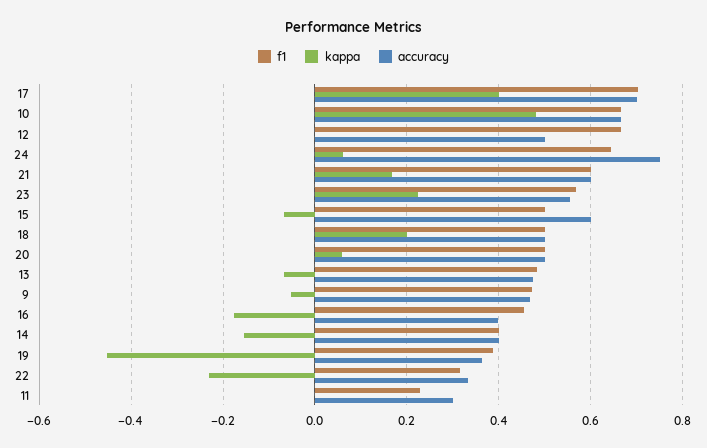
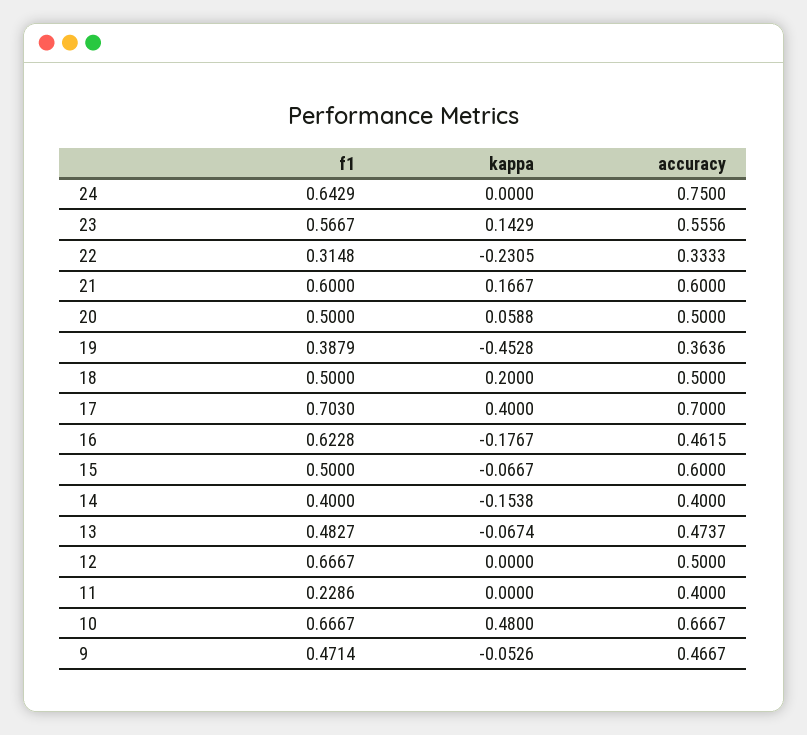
kappa, 24: 0.06 -> 0
kappa, 23: 0.22 -> 0.1429
f1, 16: 0.46 -> 0.6228
accuracy, 16: 0.4 -> 0.4615
accuracy, 11: 0.3 -> 0.4

